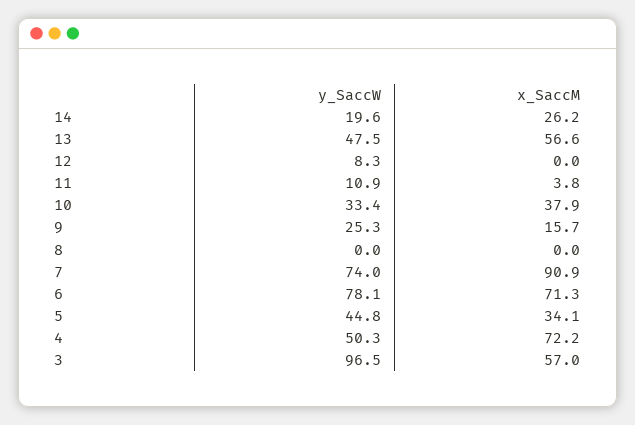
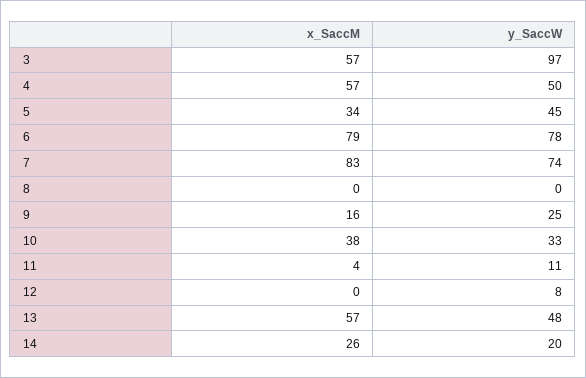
x_SaccM, 7: 90.9 -> 83
x_SaccM, 6: 71.3 -> 79
x_SaccM, 4: 72.2 -> 57

